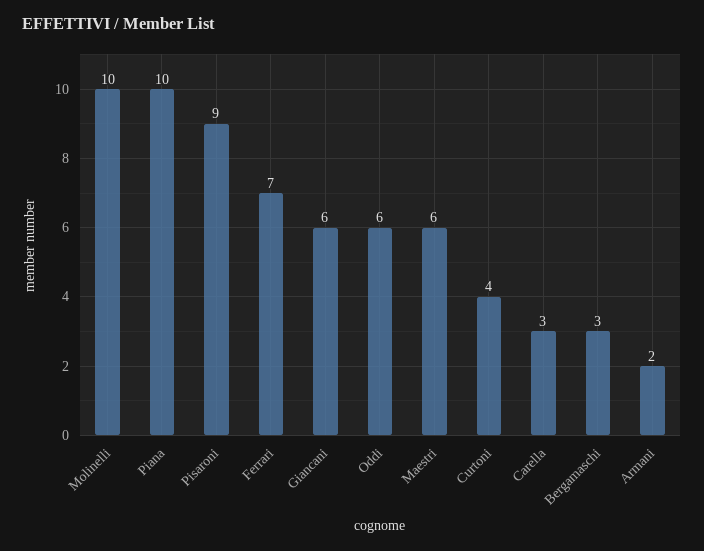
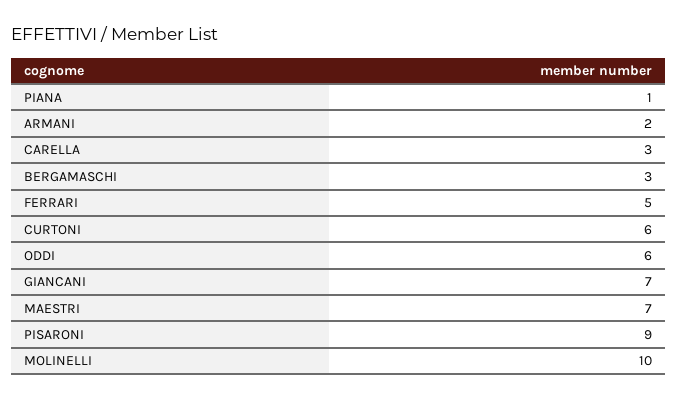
Piana: 10 -> 1
Ferrari: 7 -> 5
Giancani: 6 -> 7
Maestri: 6 -> 7
Curtoni: 4 -> 6

